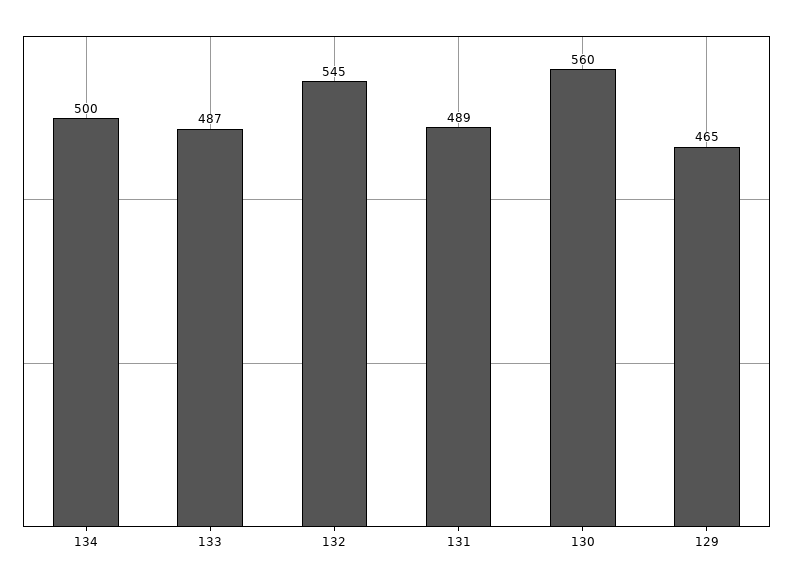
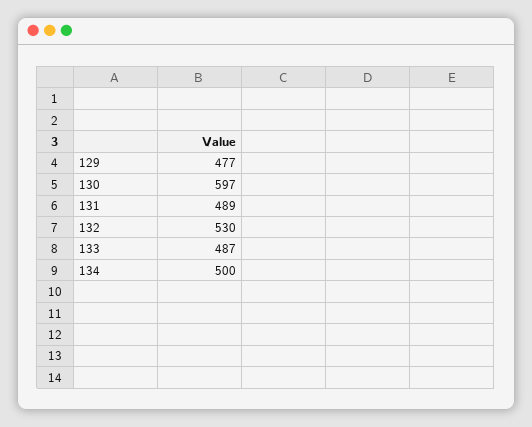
132: 545 -> 530
130: 560 -> 597
129: 465 -> 477

